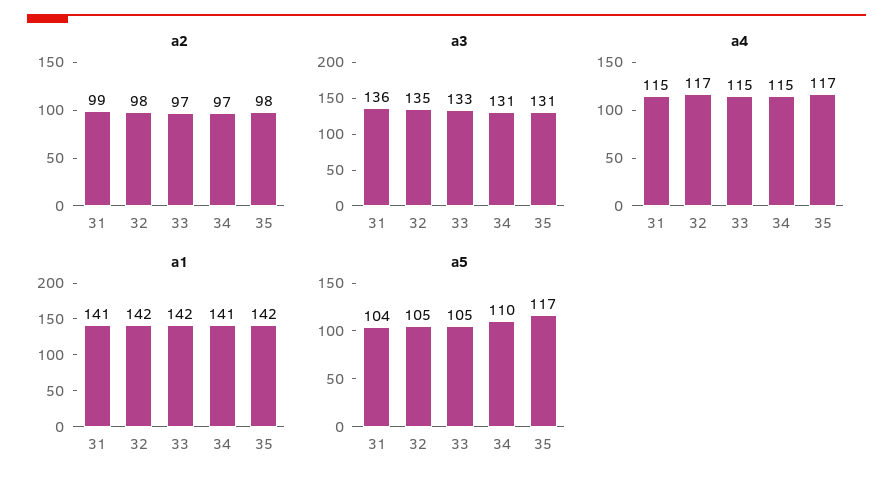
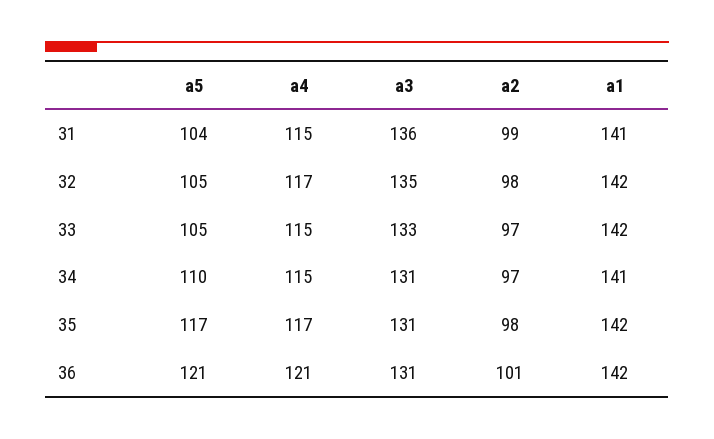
a5, 36: none -> 121
a4, 36: none -> 121
a3, 36: none -> 131
a2, 36: none -> 101
a1, 36: none -> 142

